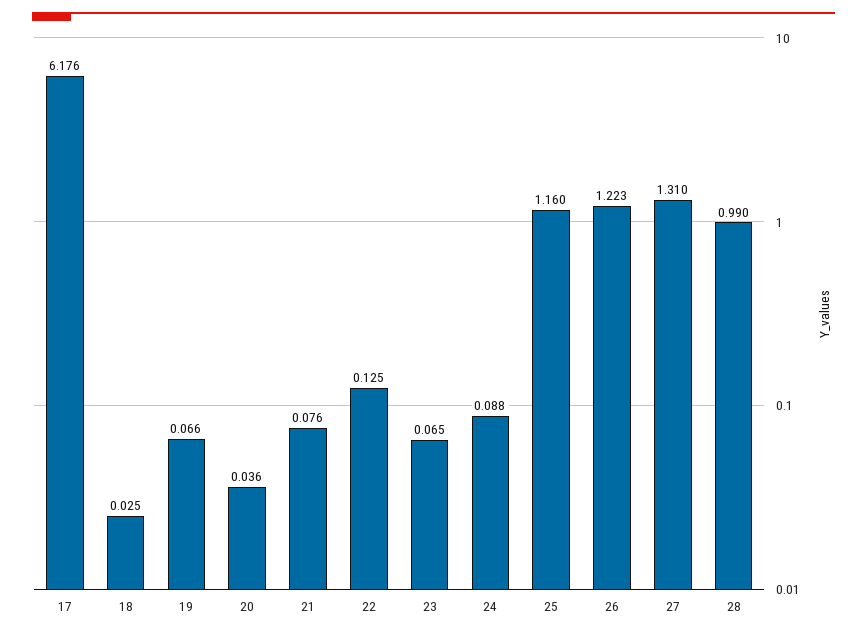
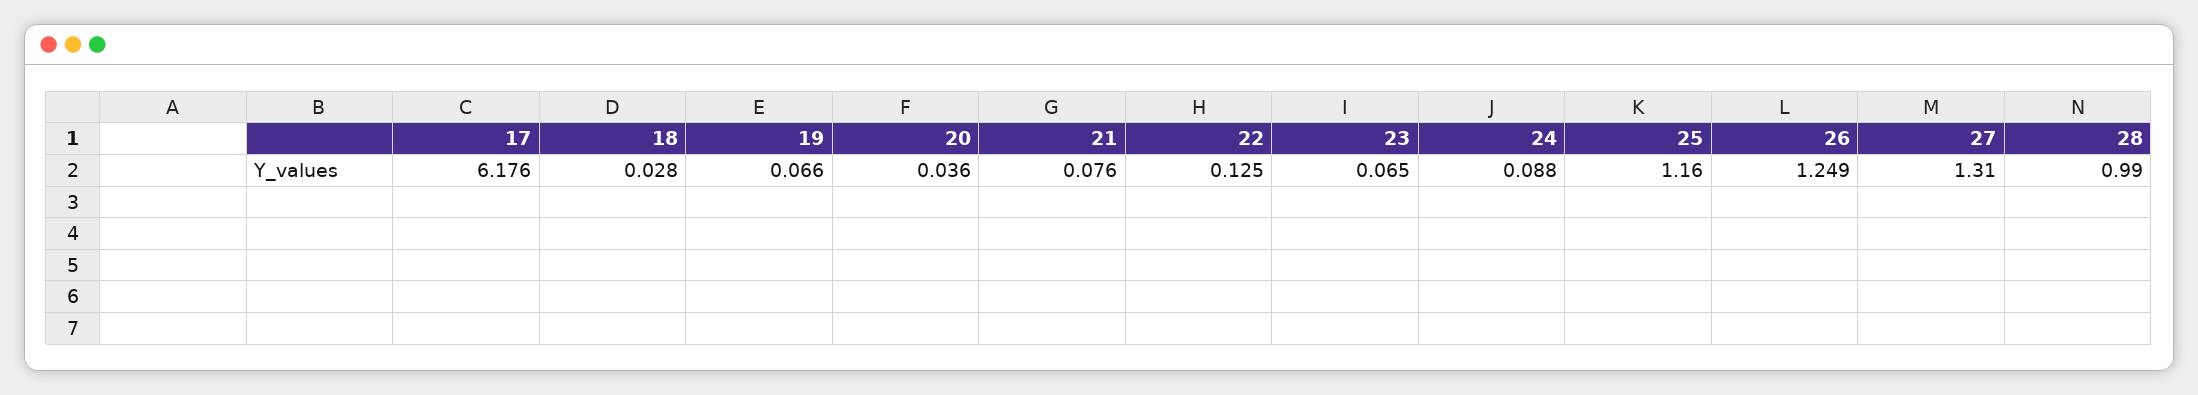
18: 0.025 -> 0.028
26: 1.223 -> 1.249

